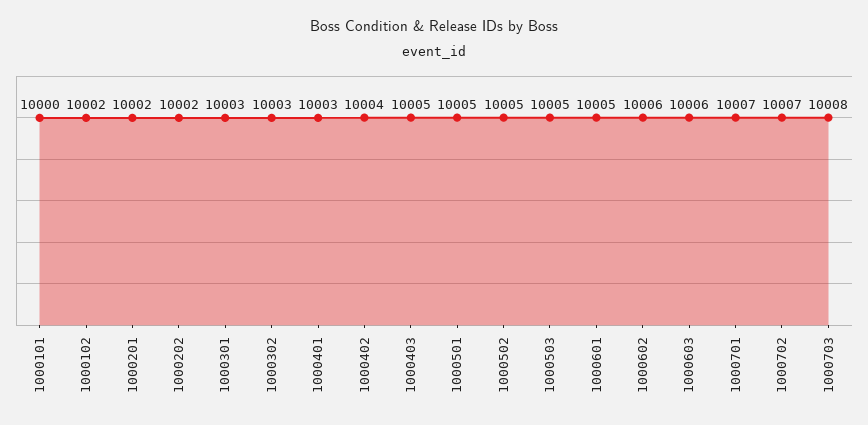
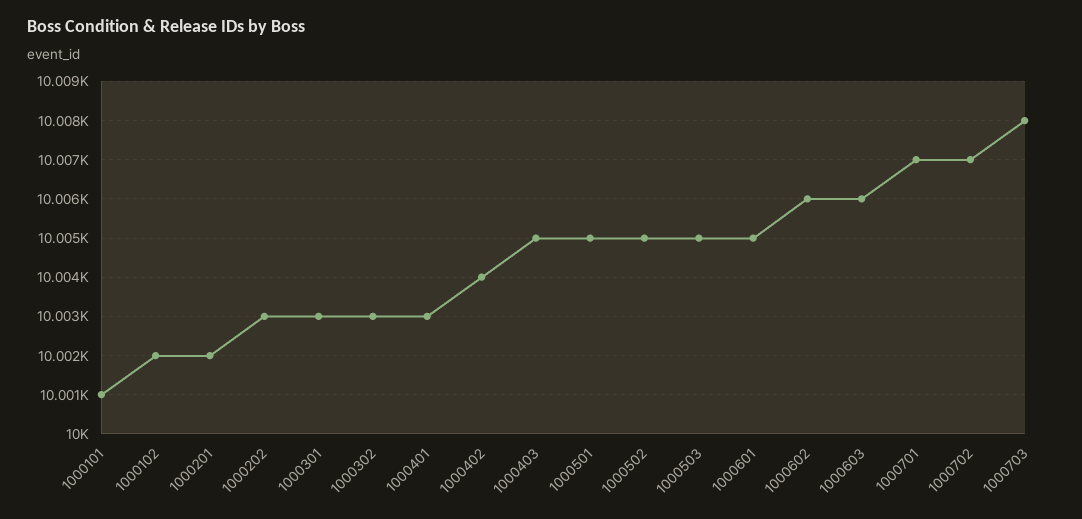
1000101: 10000 -> 10001
1000202: 10002 -> 10003

